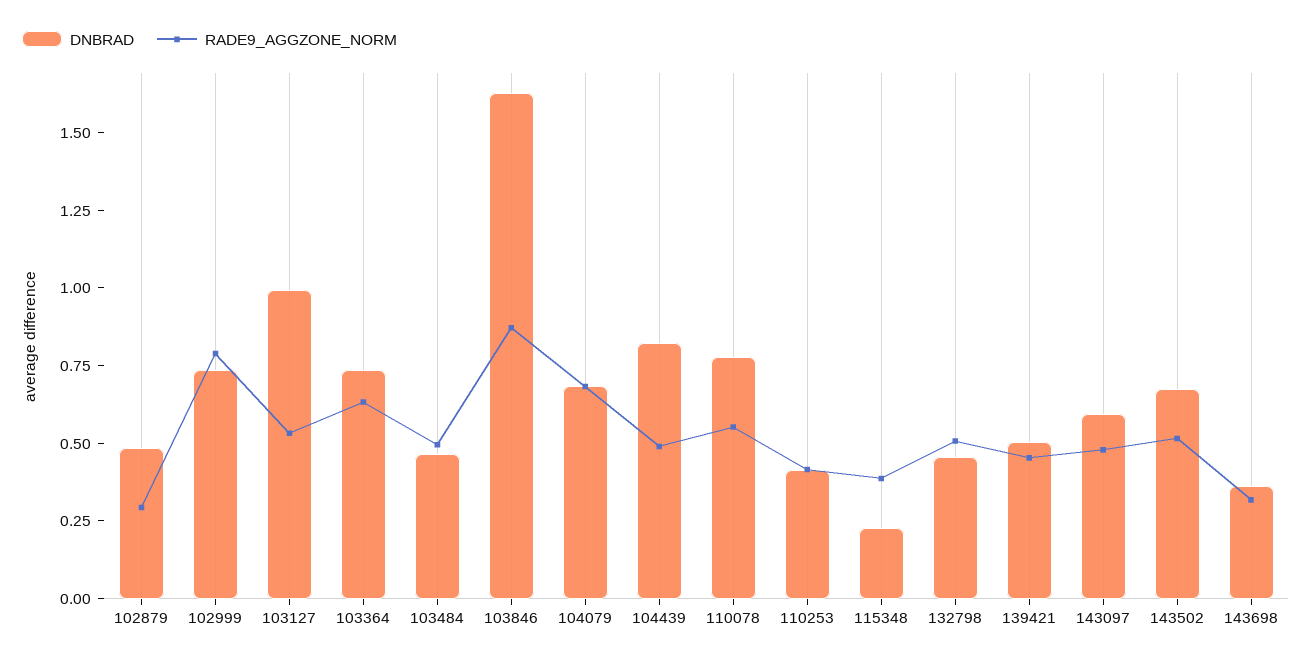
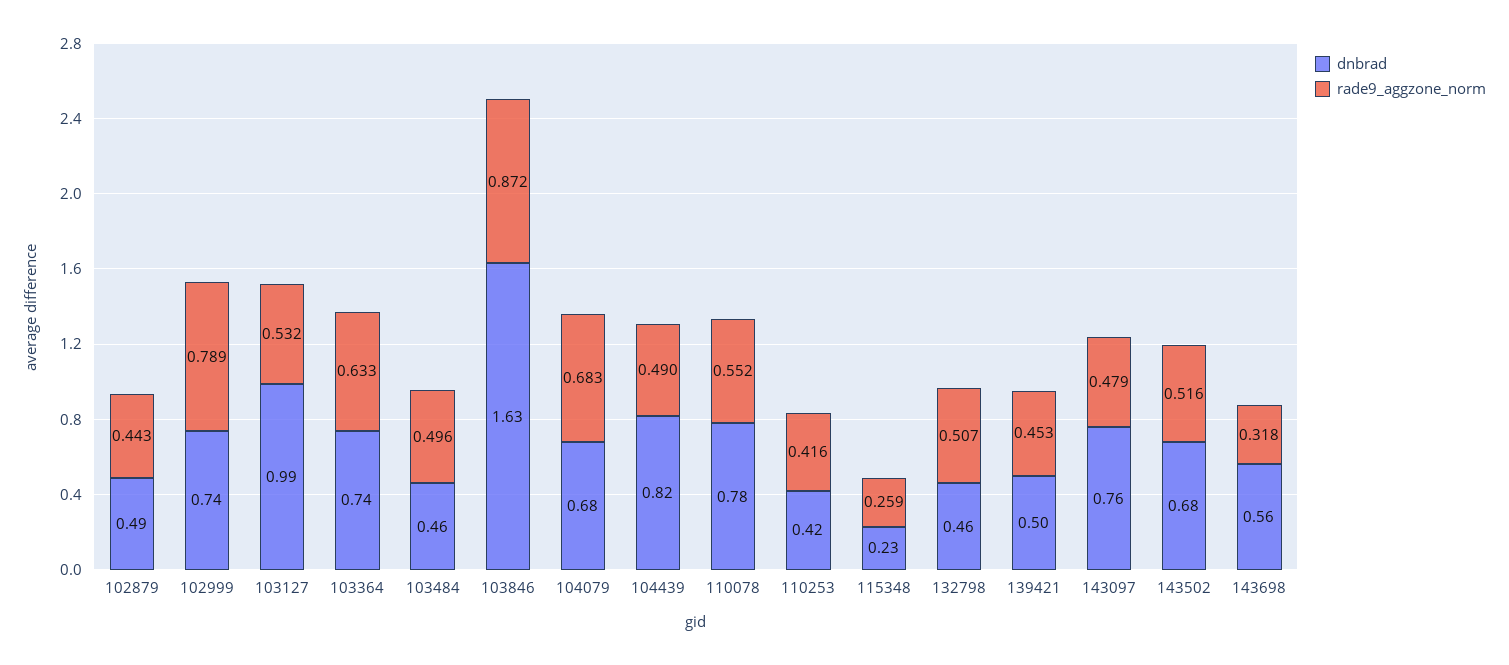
RADE9_AGGZONE_NORM, 102879: 0.3 -> 0.443
RADE9_AGGZONE_NORM, 115348: 0.4 -> 0.259
DNBRAD, 143097: 0.6 -> 0.76
DNBRAD, 143698: 0.35 -> 0.56

